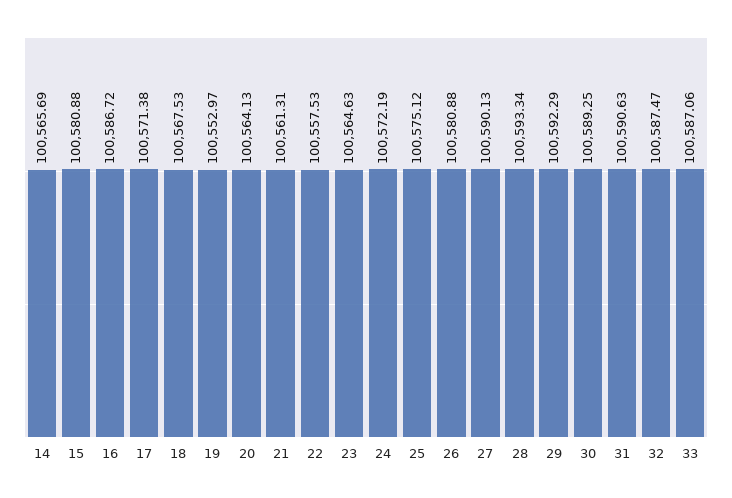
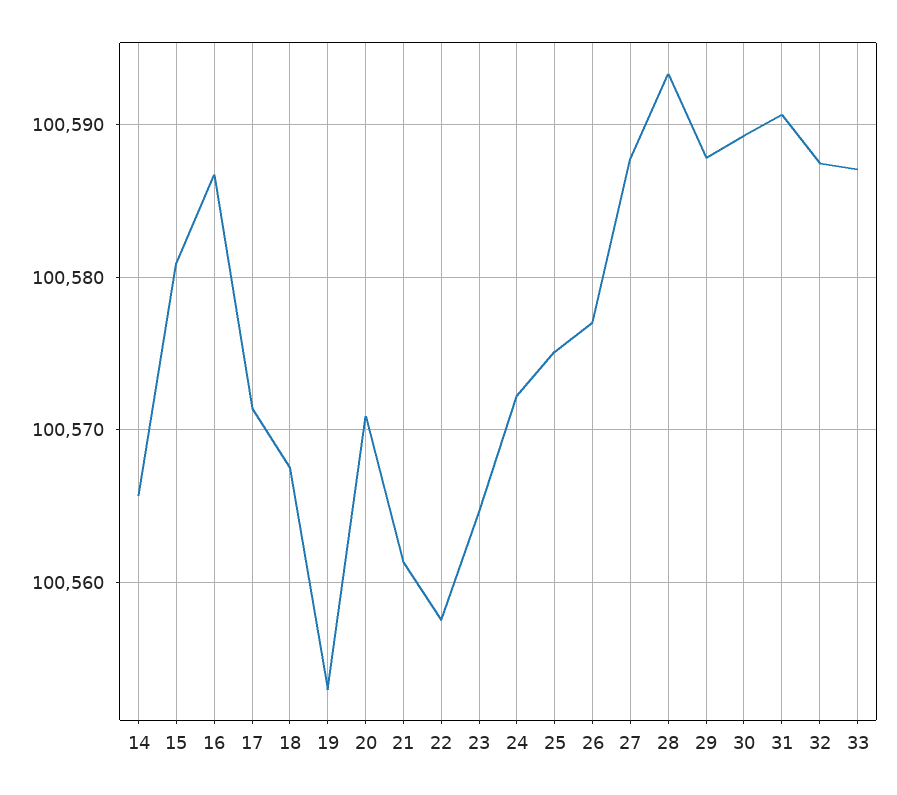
20: 100564.13 -> 100571
26: 100580.88 -> 100577
27: 100590.13 -> 100588
29: 100592.29 -> 100588

